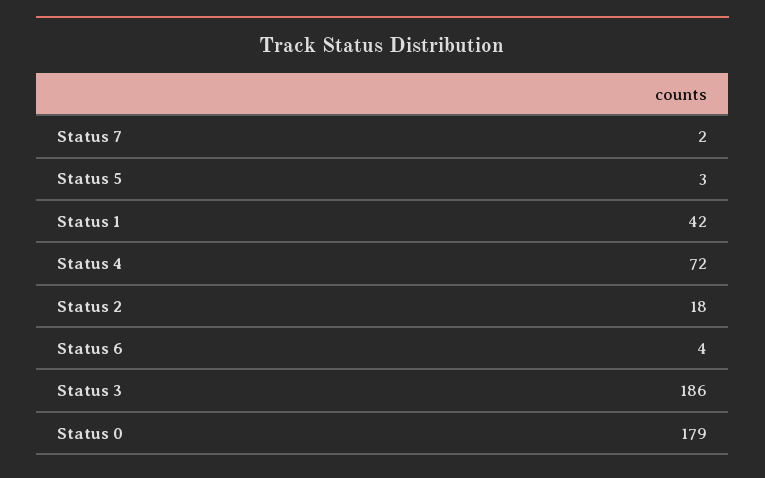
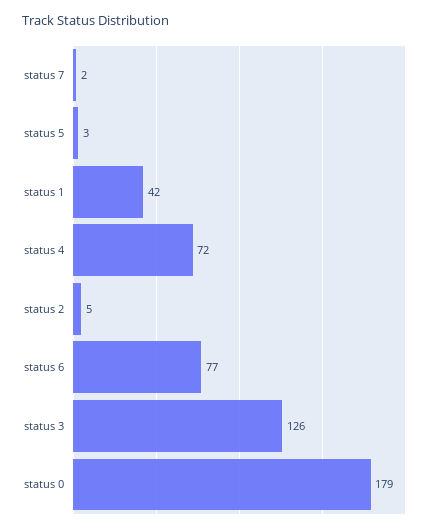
Status 2: 18 -> 5
Status 6: 4 -> 77
Status 3: 186 -> 126

